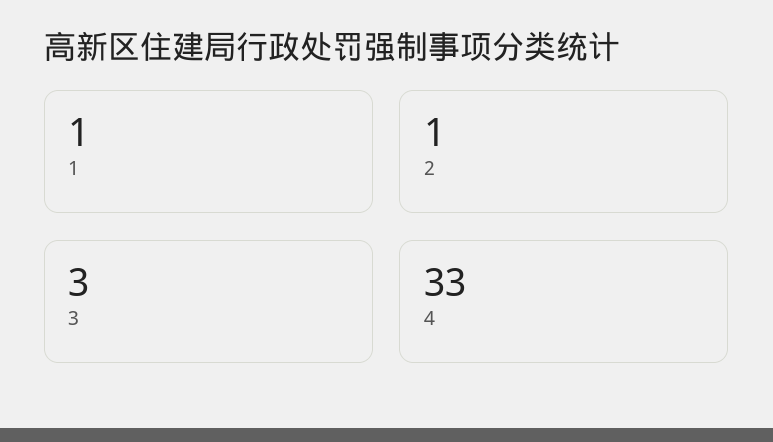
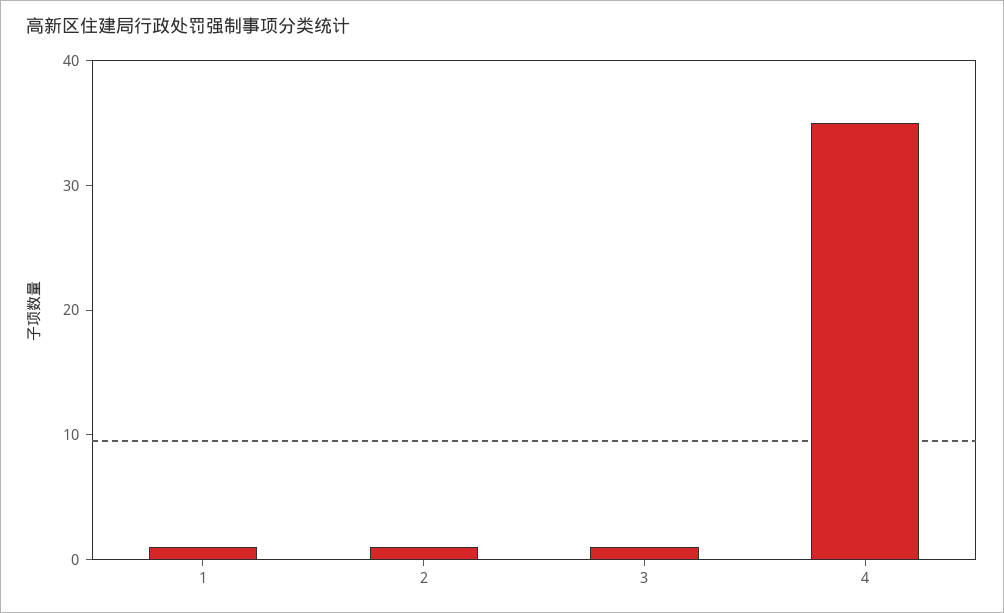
3: 3 -> 1
4: 33 -> 35

